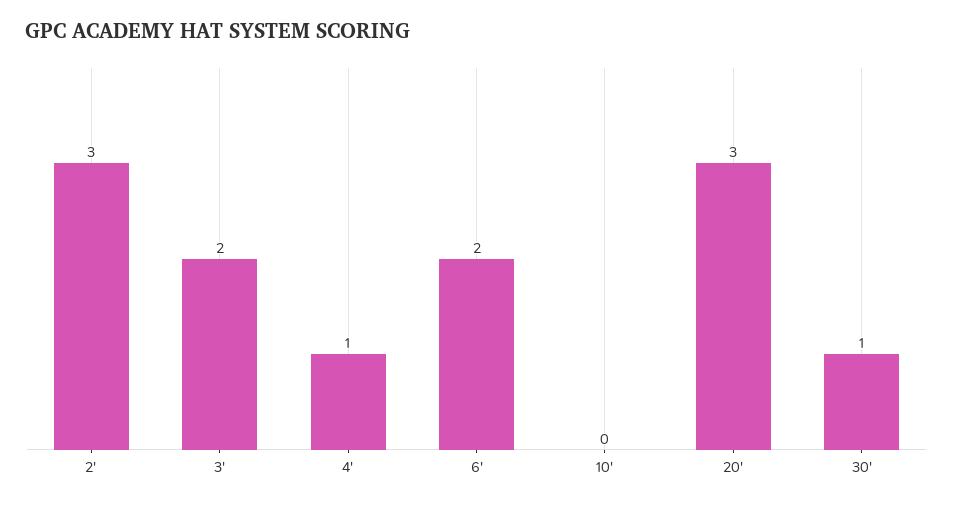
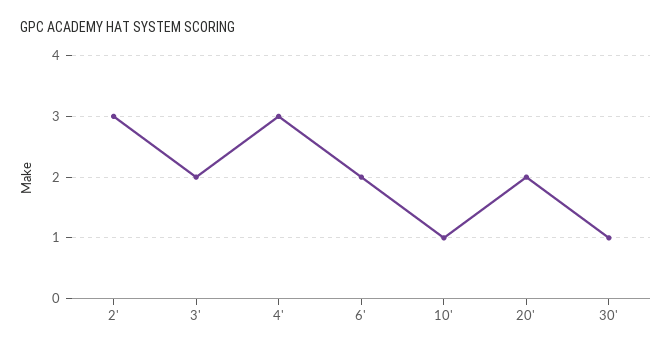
4': 1 -> 3
10': 0 -> 1
20': 3 -> 2

